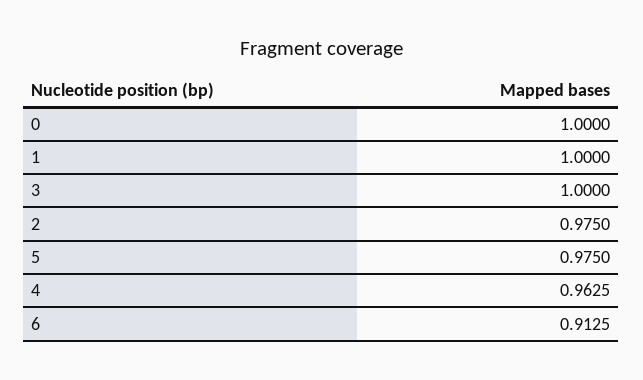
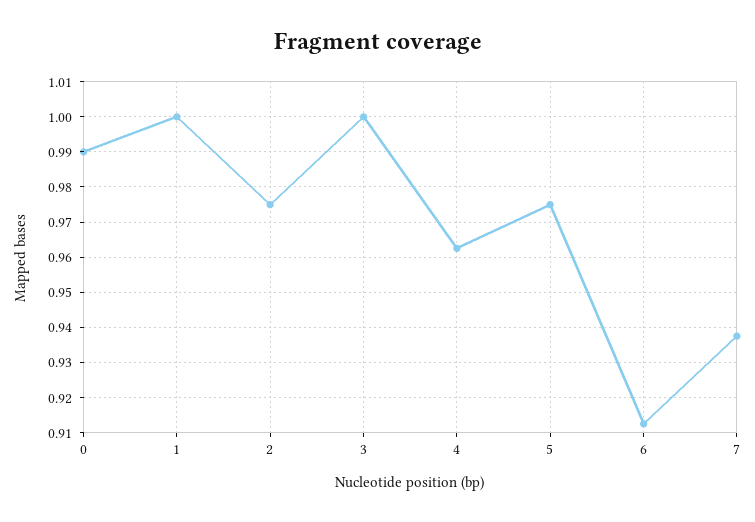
0: 1 -> 0.99
7: none -> 0.938

